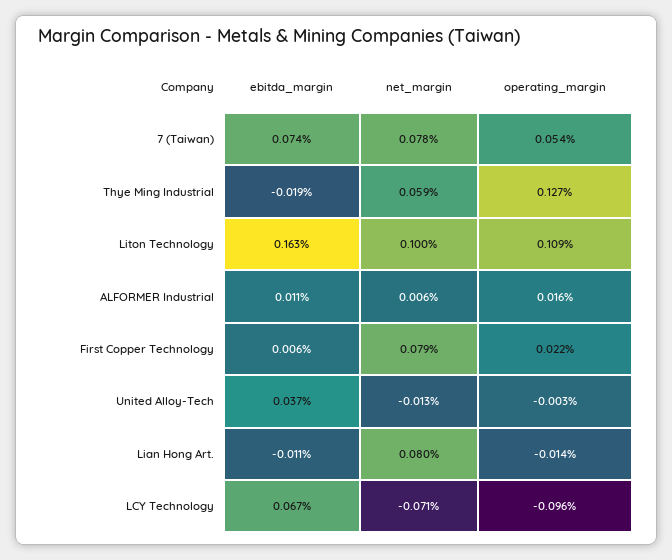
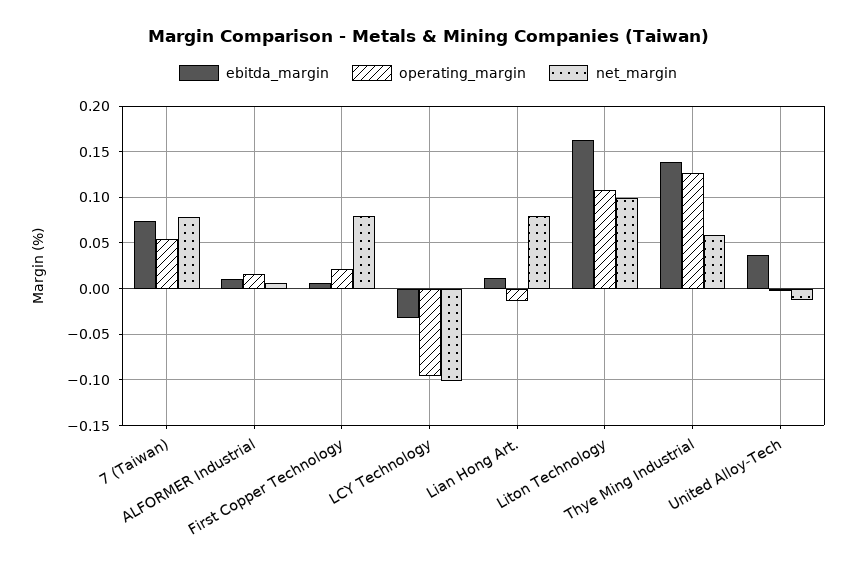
ebitda_margin, Thye Ming Industrial: -0.019 -> 0.14
ebitda_margin, Lian Hong Art.: -0.011 -> 0.01
ebitda_margin, LCY Technology: 0.067 -> -0.03
net_margin, LCY Technology: -0.071 -> -0.1

